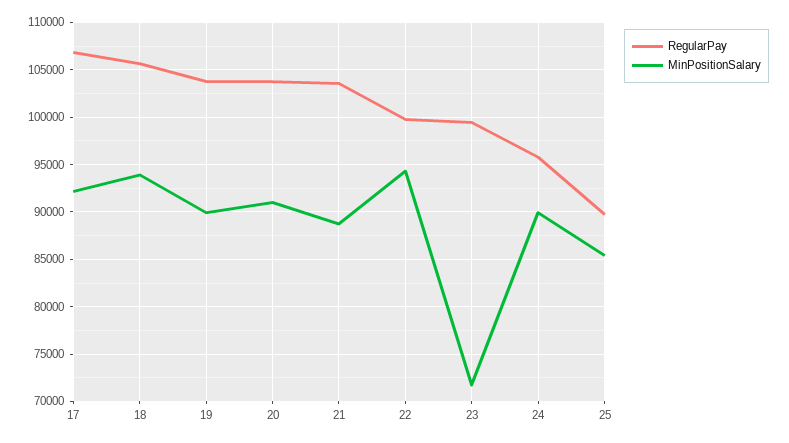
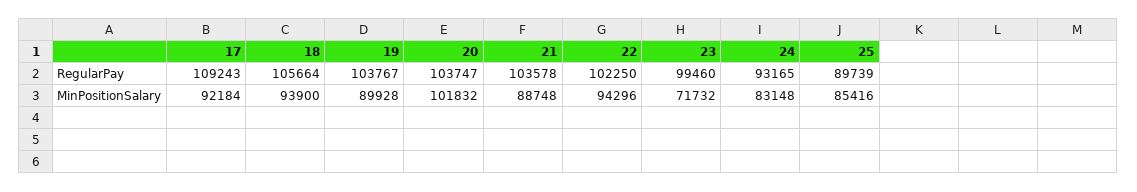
RegularPay, 17: 107000 -> 109243
MinPositionSalary, 20: 91000 -> 101832
RegularPay, 22: 100000 -> 102250
RegularPay, 24: 96000 -> 93165
MinPositionSalary, 24: 90000 -> 83148

